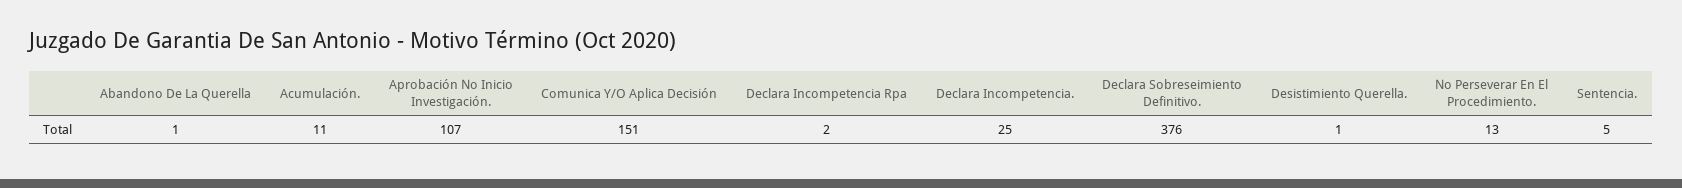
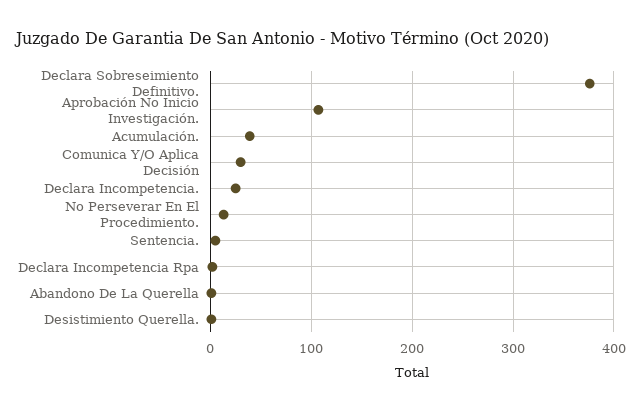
Acumulación.: 11 -> 40
Comunica Y/O Aplica Decisión: 151 -> 30

